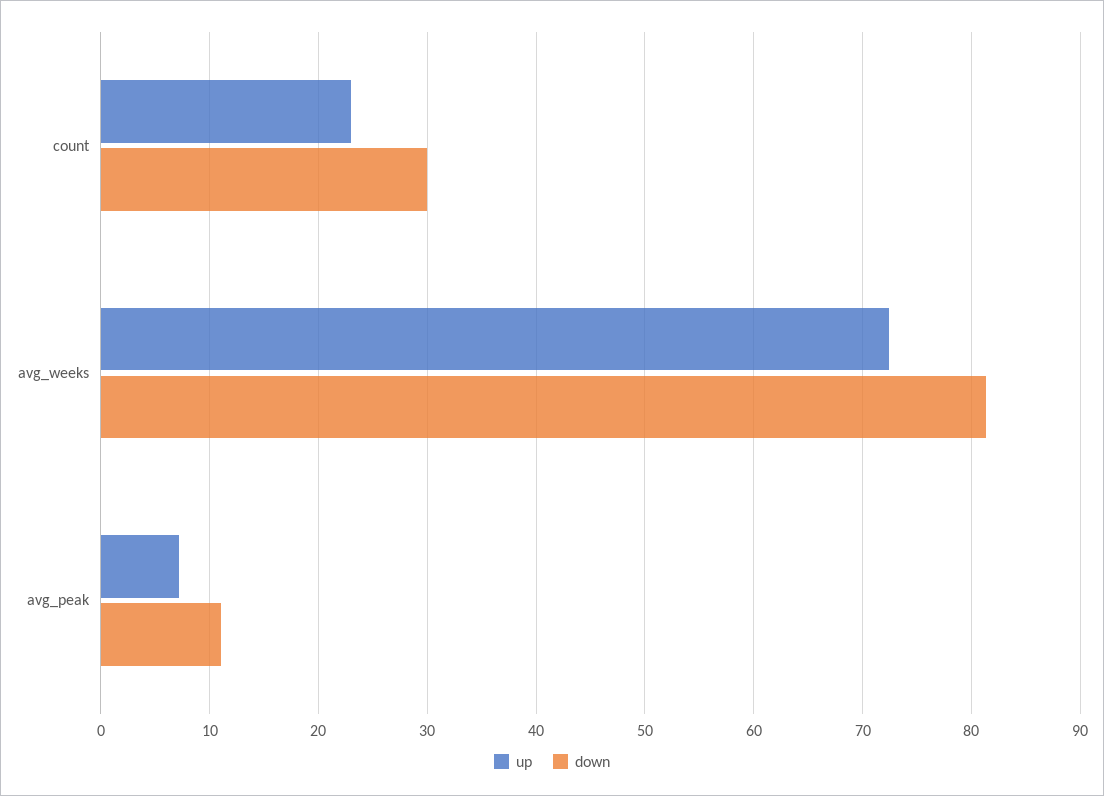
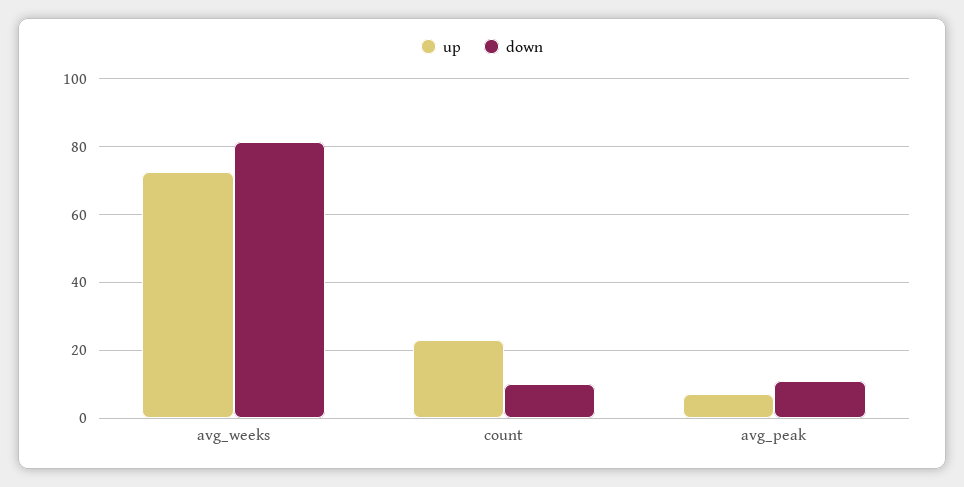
down, count: 30 -> 10

